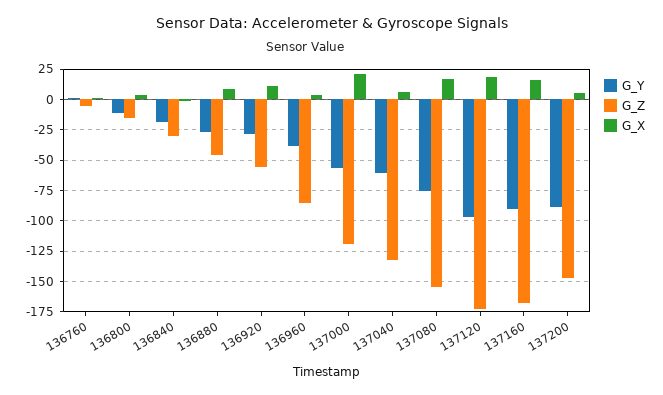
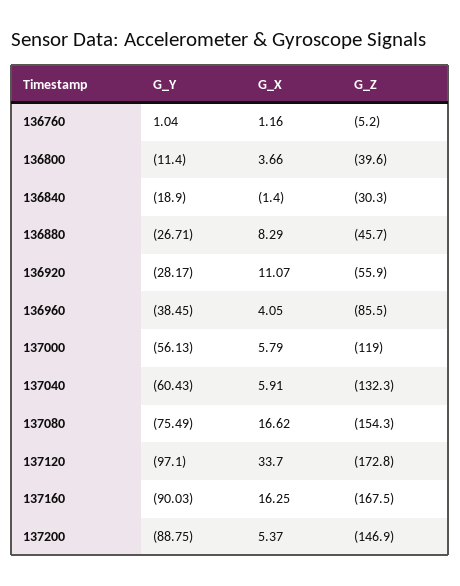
G_Z, 136800: -15 -> -39.6
G_X, 137000: 20 -> 5.79
G_X, 137120: 20 -> 33.7

